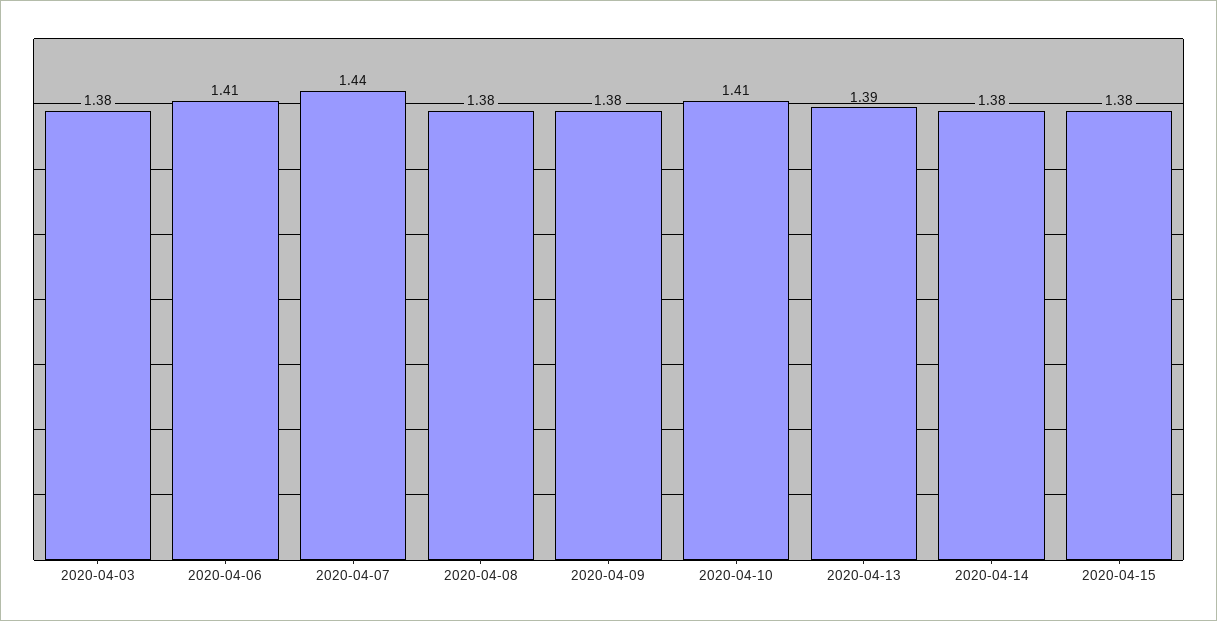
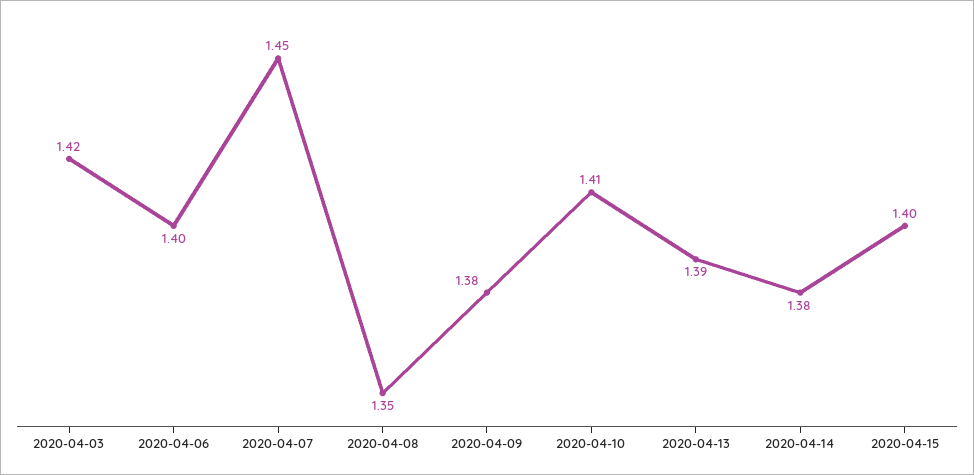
2020-04-03: 1.38 -> 1.42
2020-04-06: 1.41 -> 1.4
2020-04-07: 1.44 -> 1.45
2020-04-08: 1.38 -> 1.35
2020-04-15: 1.38 -> 1.4

